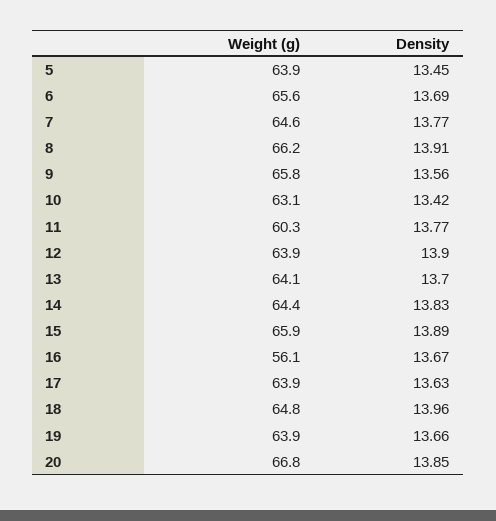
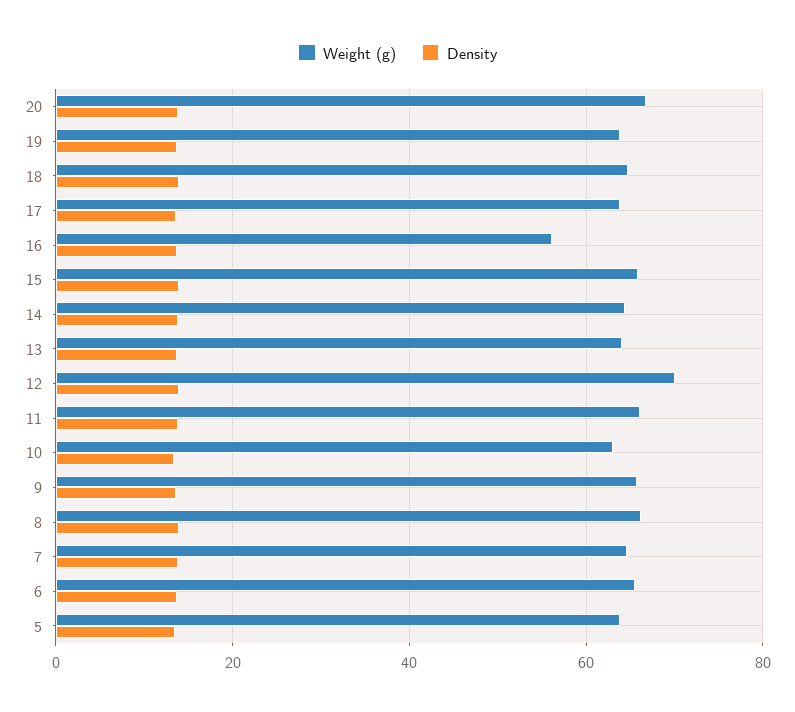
Weight (g), 11: 60.3 -> 66
Weight (g), 12: 63.9 -> 70

